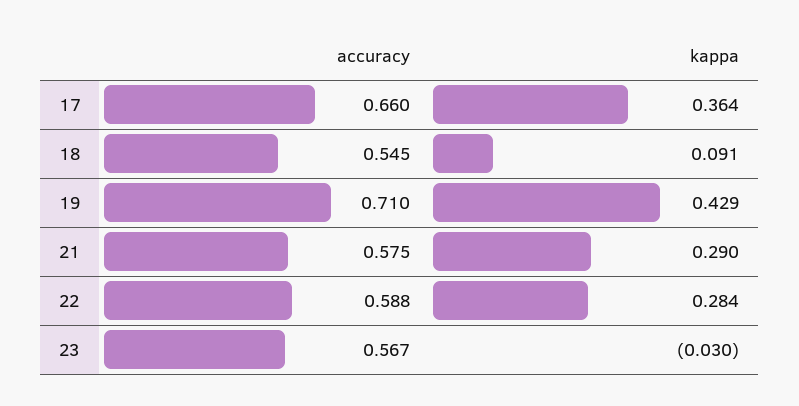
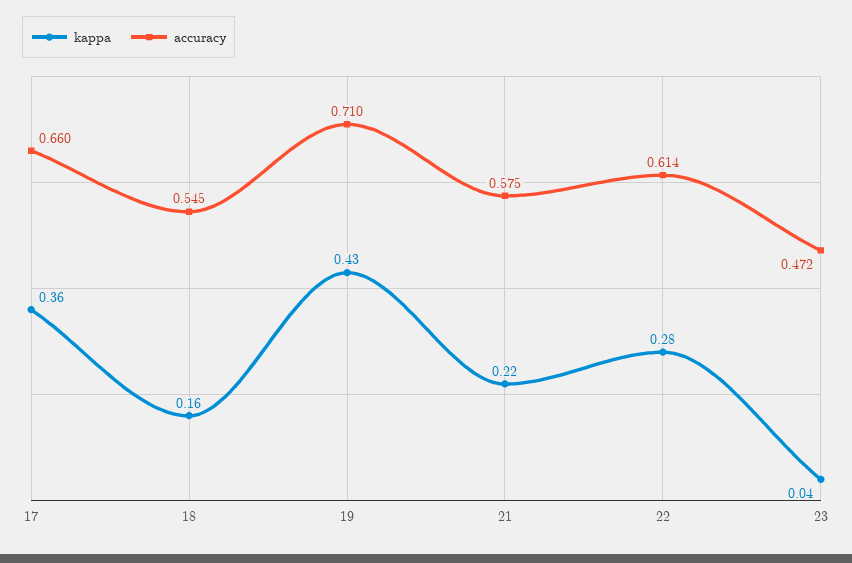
kappa, 18: 0.091 -> 0.16
kappa, 21: 0.29 -> 0.22
accuracy, 22: 0.588 -> 0.614
accuracy, 23: 0.567 -> 0.472
kappa, 23: -0.03 -> 0.04

